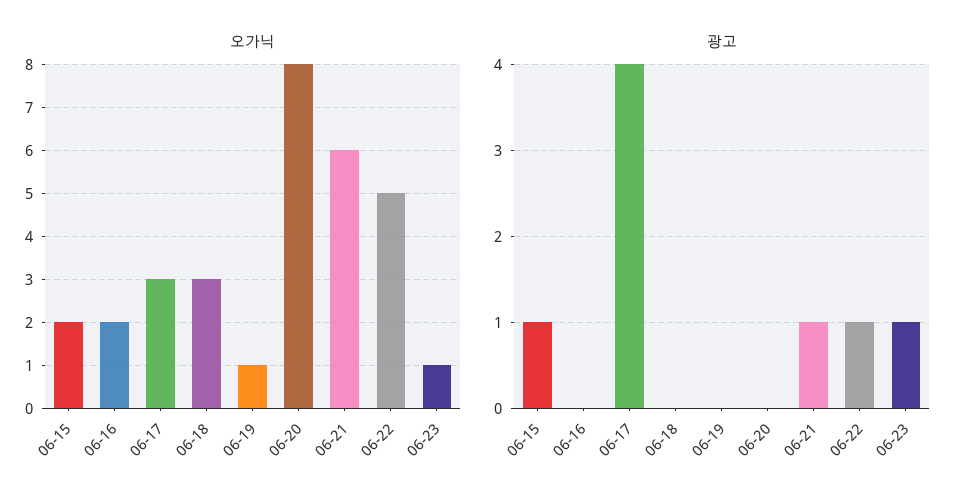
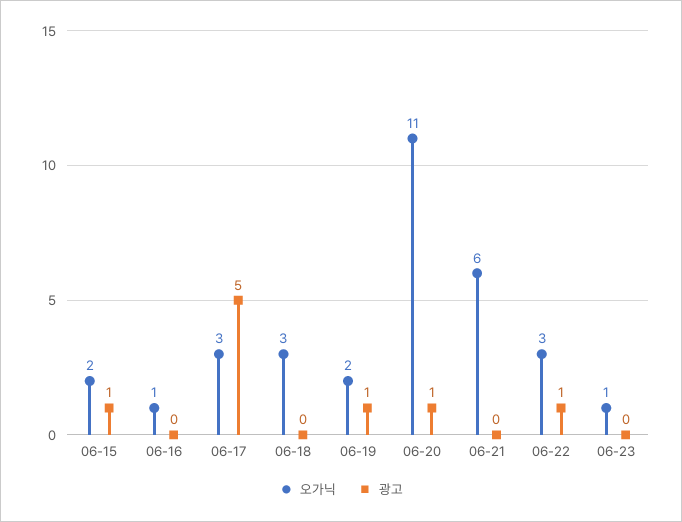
오가닉, 06-16: 2 -> 1
오가닉, 06-19: 1 -> 2
오가닉, 06-20: 8 -> 11
오가닉, 06-22: 5 -> 3
광고, 06-17: 4 -> 5
광고, 06-19: 0 -> 1
광고, 06-20: 0 -> 1
광고, 06-21: 1 -> 0
광고, 06-23: 1 -> 0

